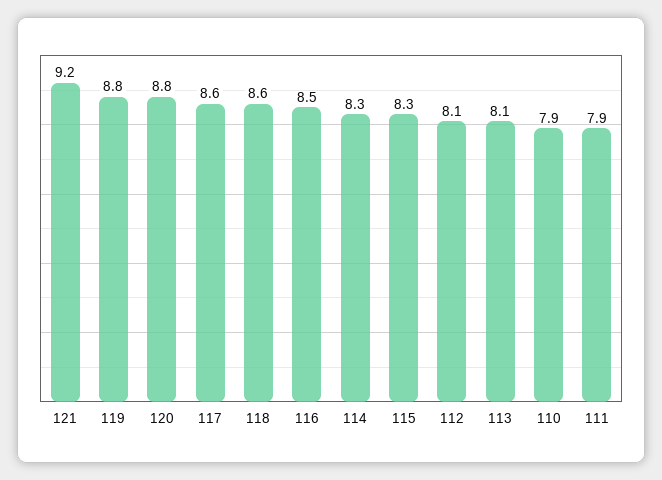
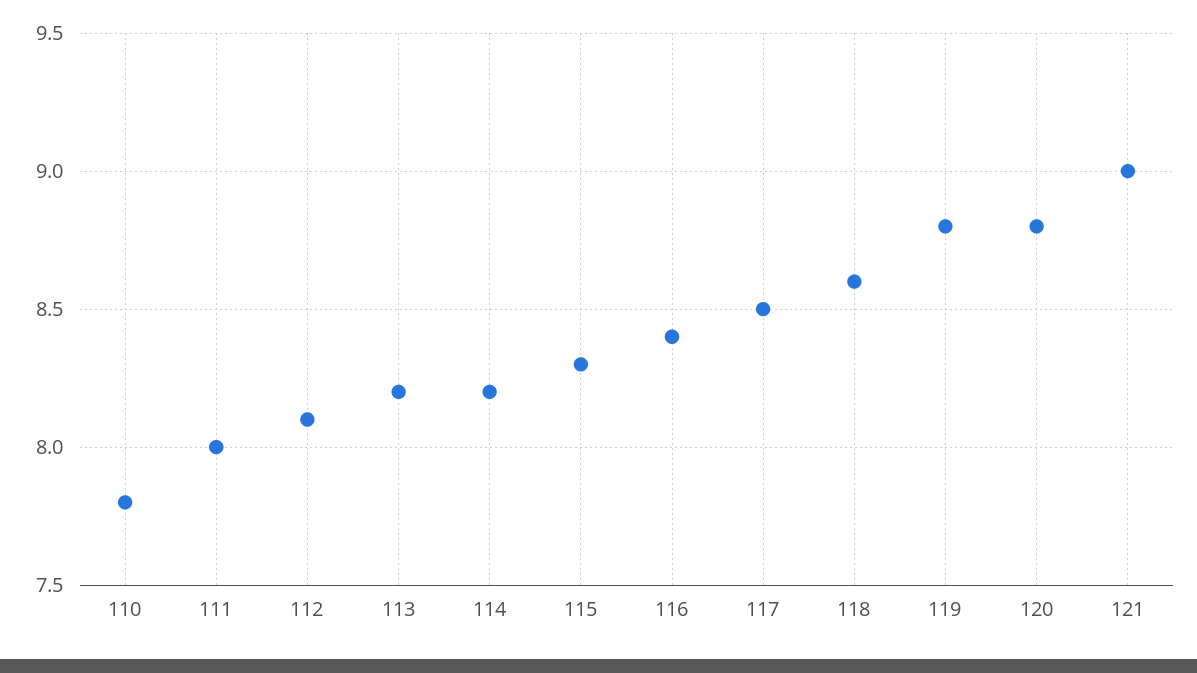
121: 9.2 -> 9
117: 8.6 -> 8.5
116: 8.5 -> 8.4
114: 8.3 -> 8.2
113: 8.1 -> 8.2
110: 7.9 -> 7.8
111: 7.9 -> 8

